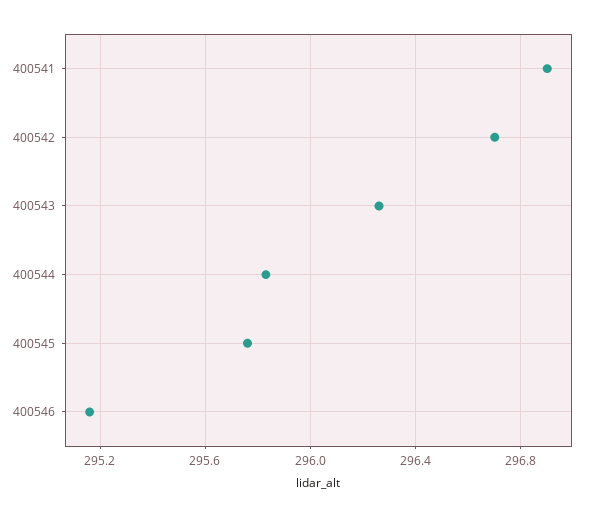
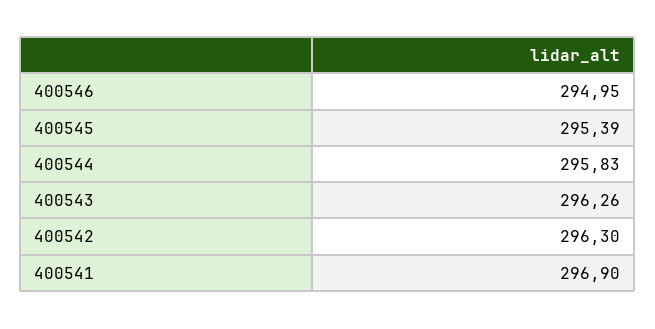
400542: 296.7 -> 296.3
400545: 295.75 -> 295.39
400546: 295.15 -> 294.95

